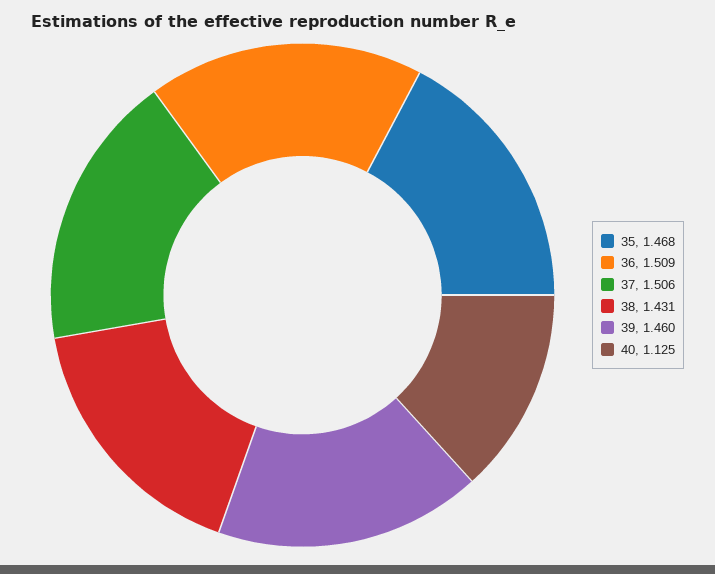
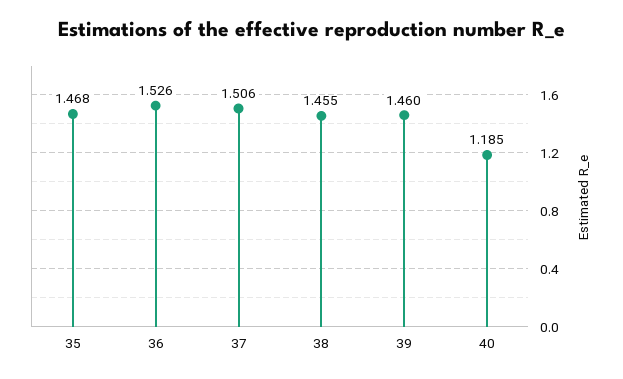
36: 1.509 -> 1.526
38: 1.431 -> 1.455
40: 1.125 -> 1.185

